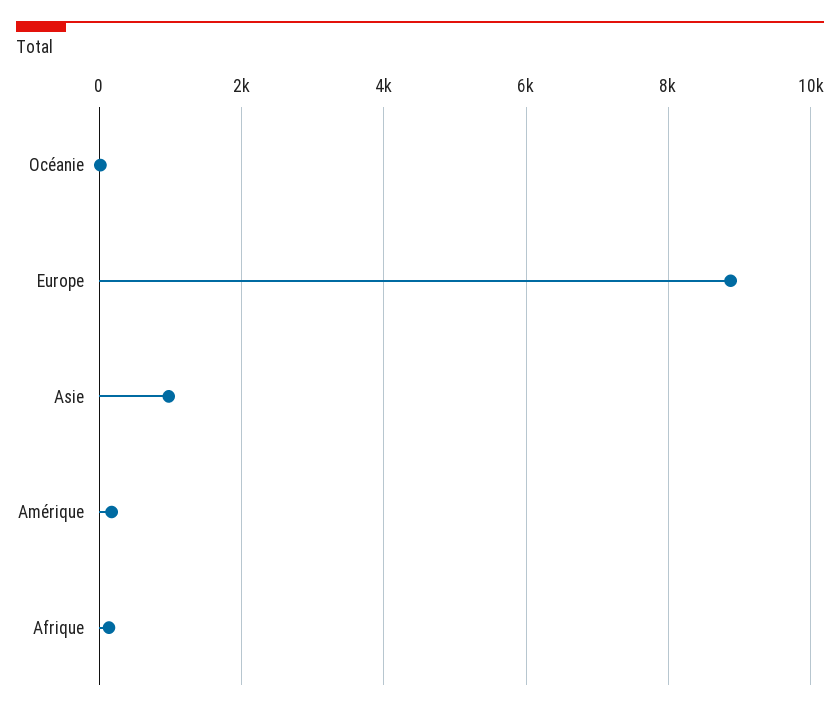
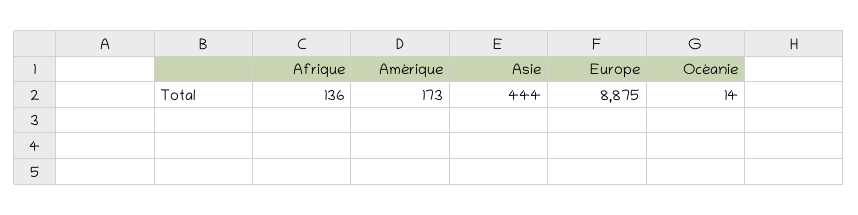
Asie: 1000 -> 444

